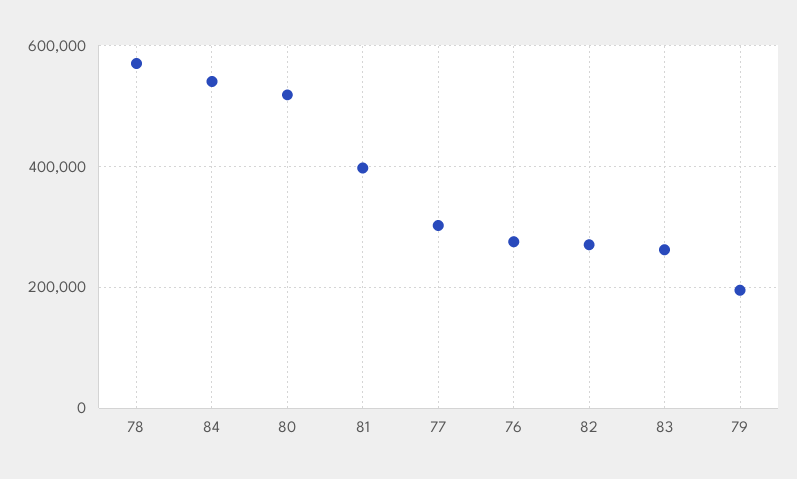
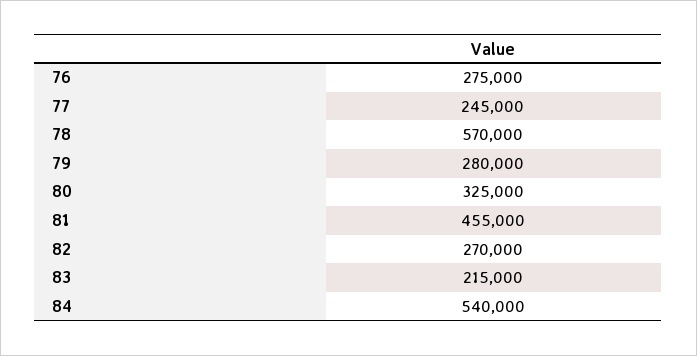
80: 520000 -> 325000
81: 400000 -> 455000
77: 300000 -> 245000
83: 260000 -> 215000
79: 200000 -> 280000

